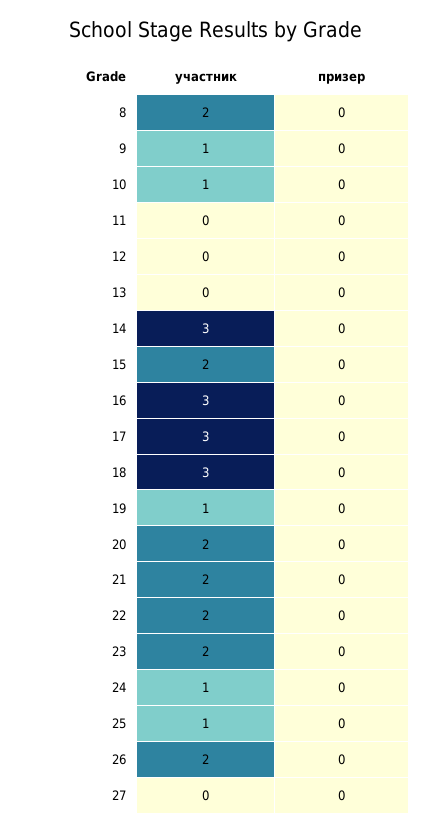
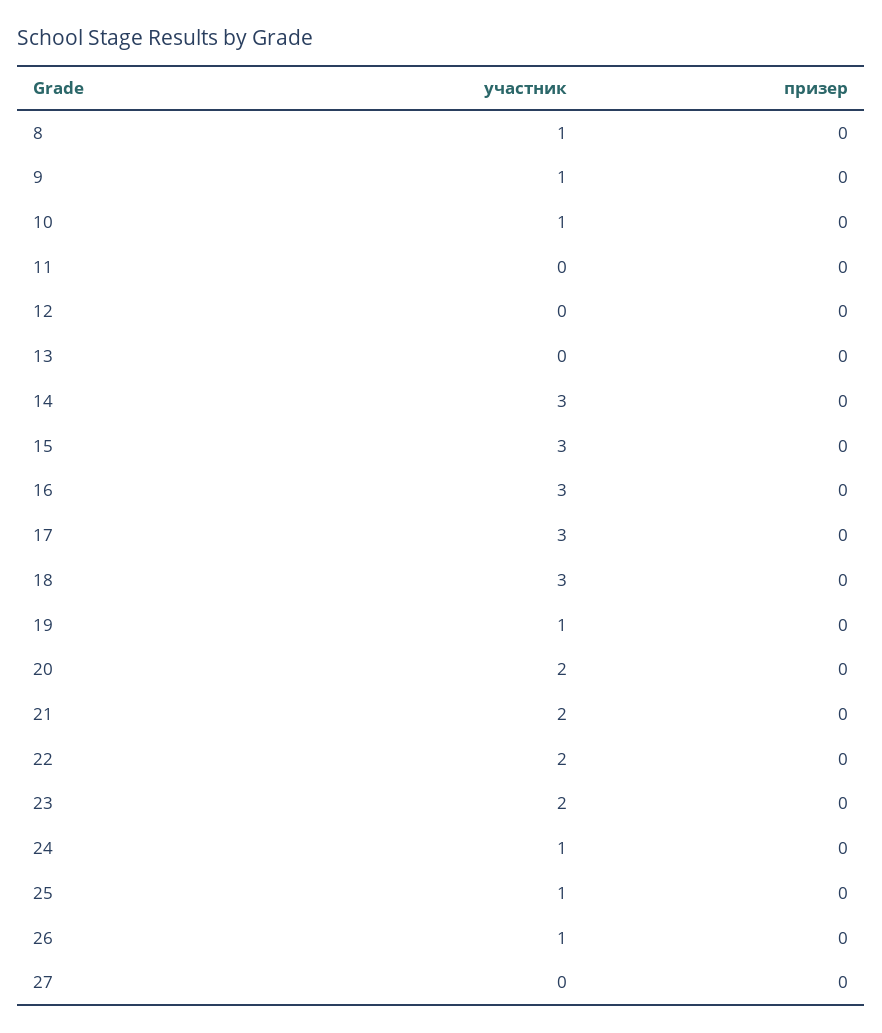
участник, 8: 2 -> 1
участник, 15: 2 -> 3
участник, 26: 2 -> 1

